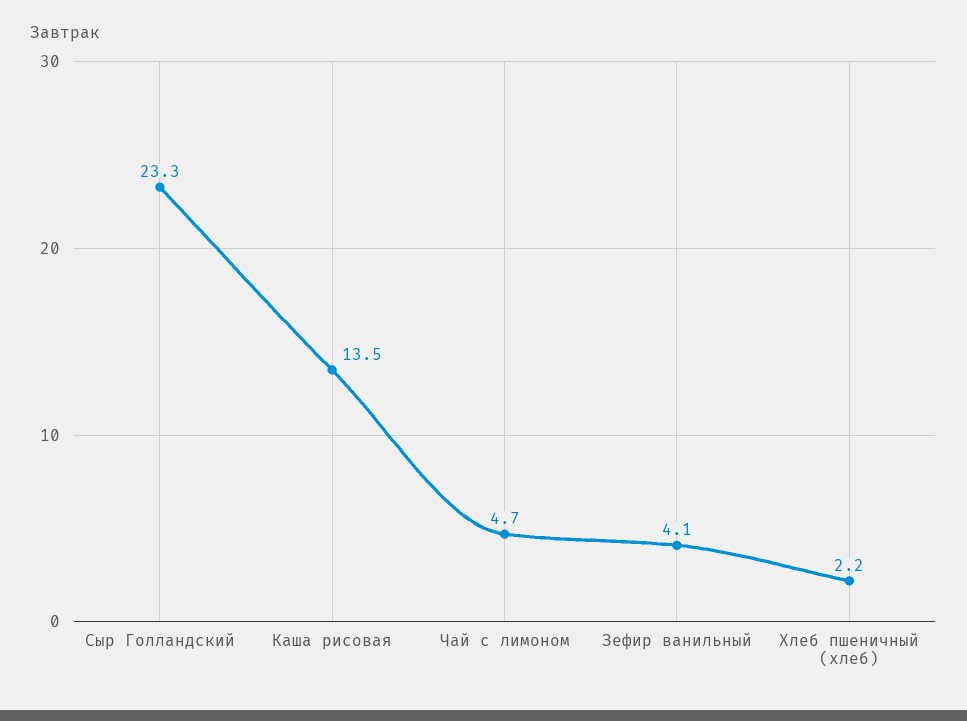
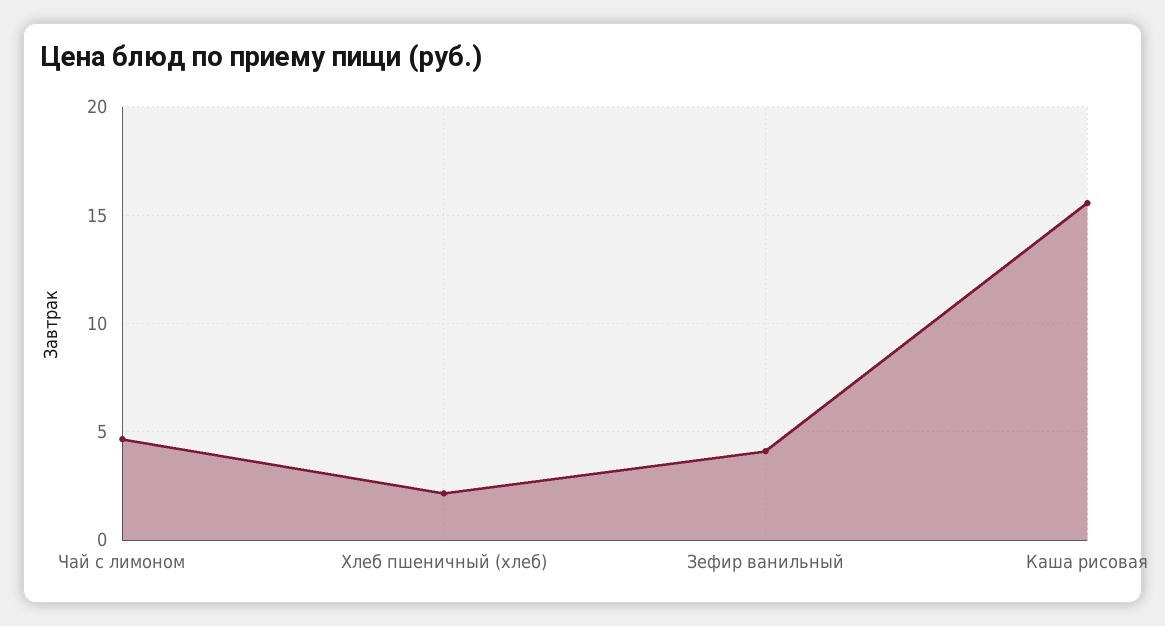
Сыр Голландский: 23.3 -> none
Каша рисовая: 13.5 -> 15.5

